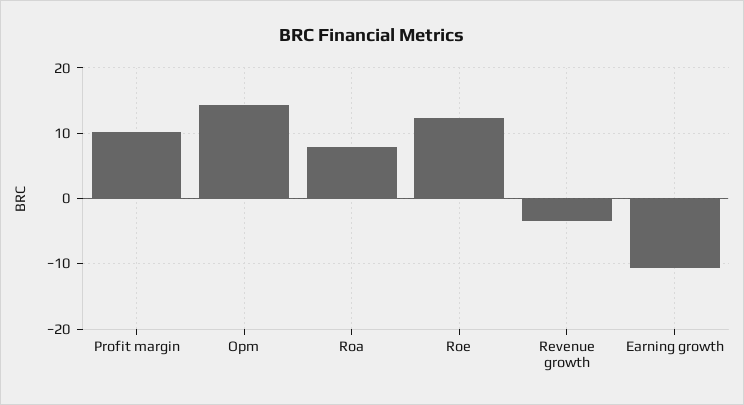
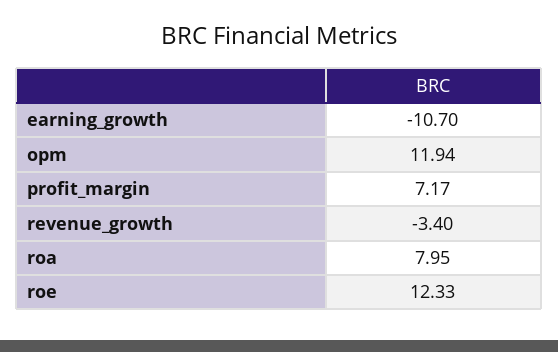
Profit margin: 10 -> 7.17
Opm: 14 -> 11.94

